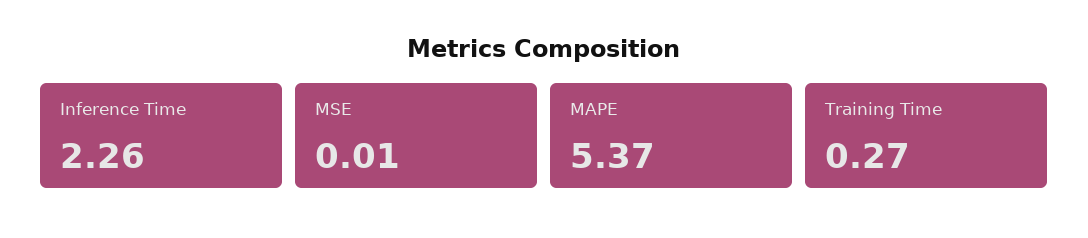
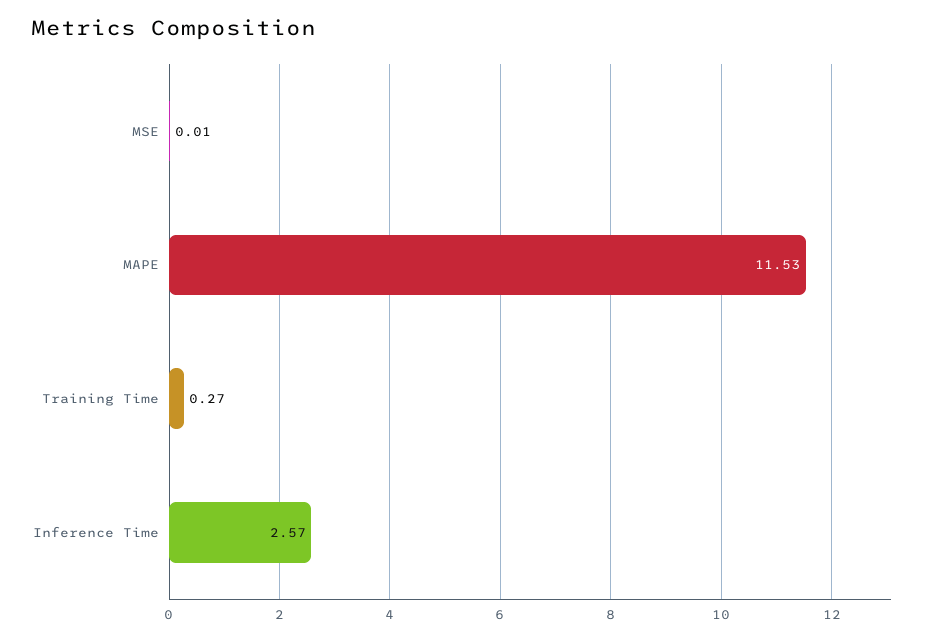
Inference Time: 2.26 -> 2.57
MAPE: 5.37 -> 11.53

